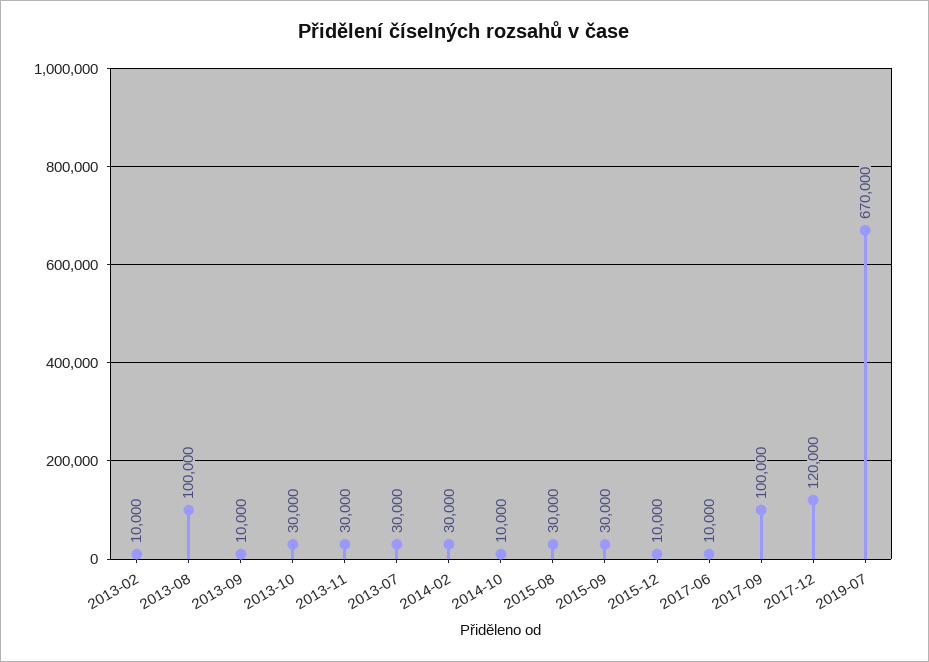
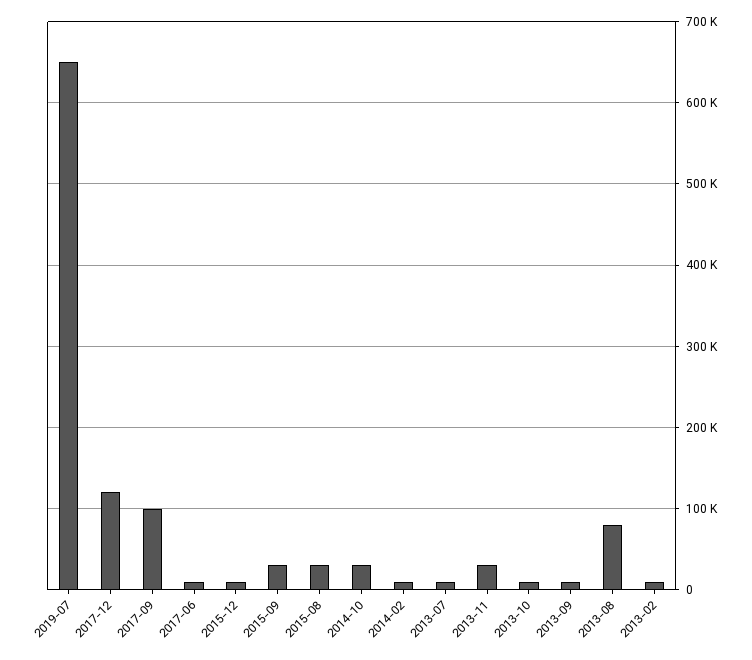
2013-08: 100000 -> 80000
2013-10: 30000 -> 10000
2013-07: 30000 -> 10000
2014-02: 30000 -> 10000
2014-10: 10000 -> 30000
2019-07: 670000 -> 650000

